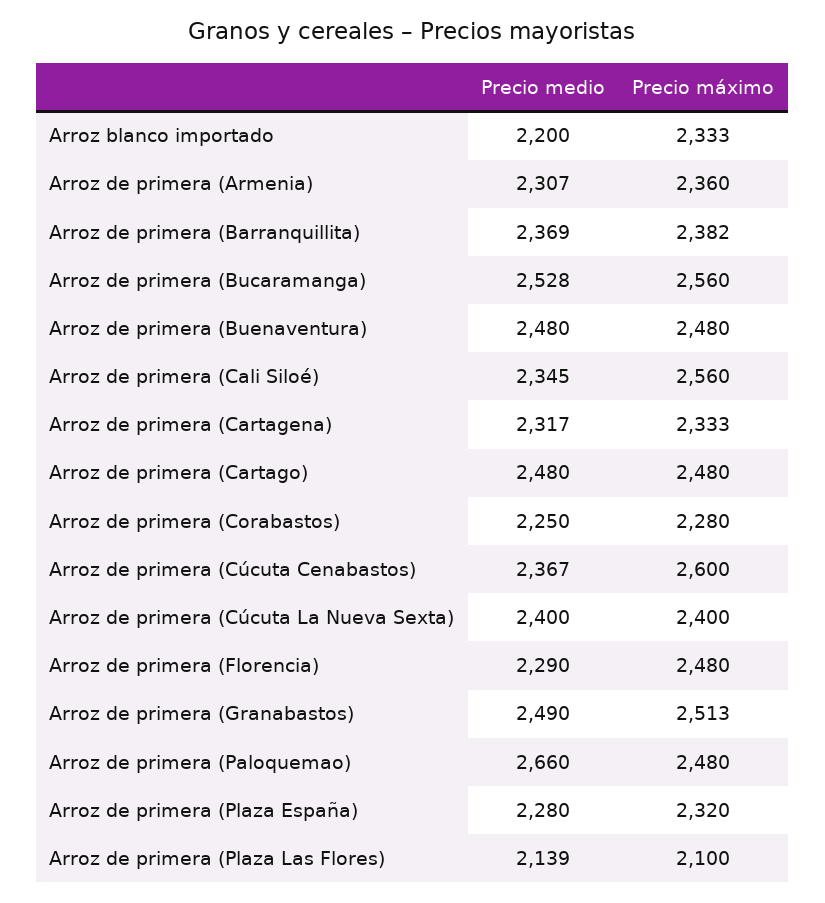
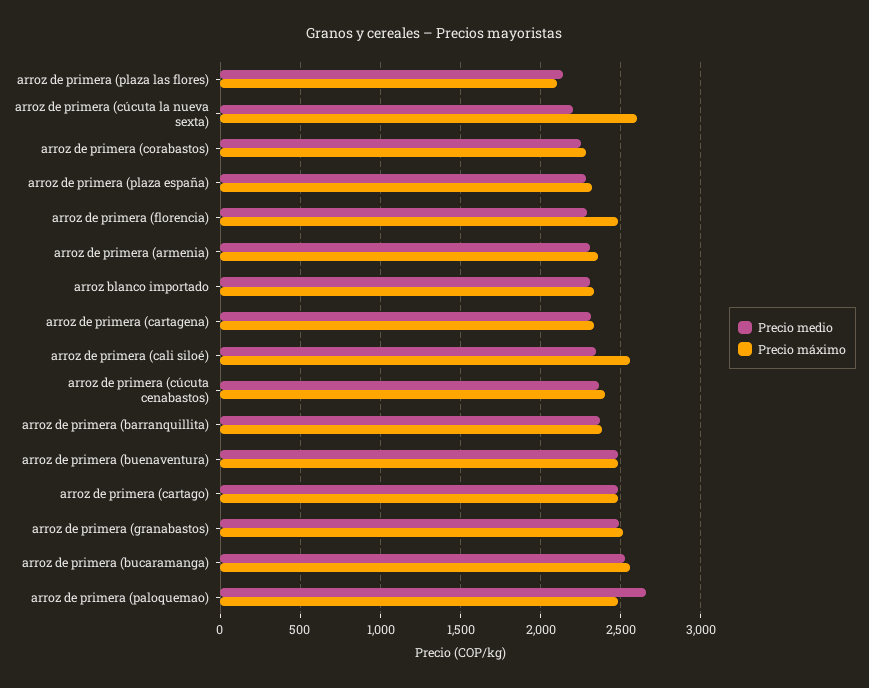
Precio medio, Arroz blanco importado: 2200 -> 2300
Precio máximo, Arroz de primera (Cúcuta Cenabastos): 2600 -> 2400
Precio medio, Arroz de primera (Cúcuta La Nueva Sexta): 2400 -> 2200
Precio máximo, Arroz de primera (Cúcuta La Nueva Sexta): 2400 -> 2600

